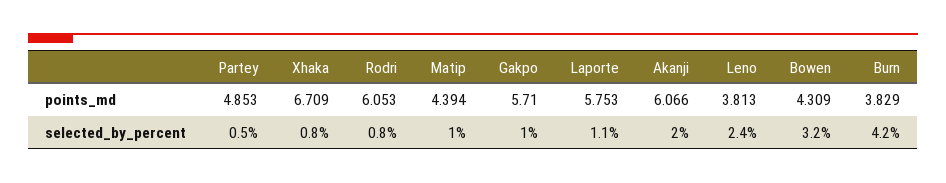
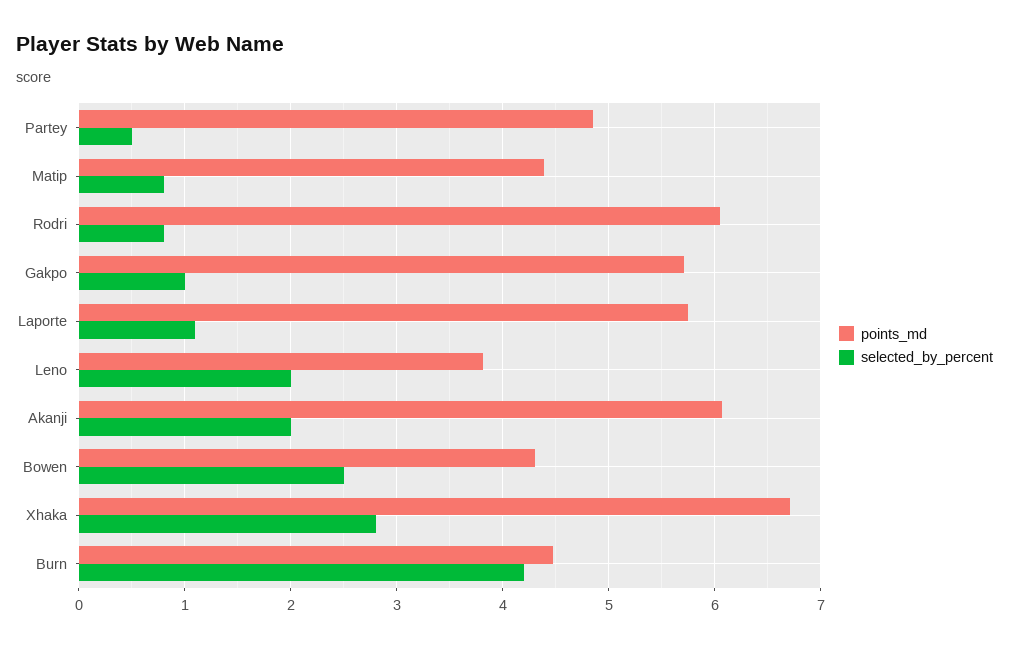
points_md, Burn: 3.829 -> 4.5
selected_by_percent, Xhaka: 0.8 -> 2.8
selected_by_percent, Matip: 1 -> 0.8
selected_by_percent, Leno: 2.4 -> 2
selected_by_percent, Bowen: 3.2 -> 2.5

